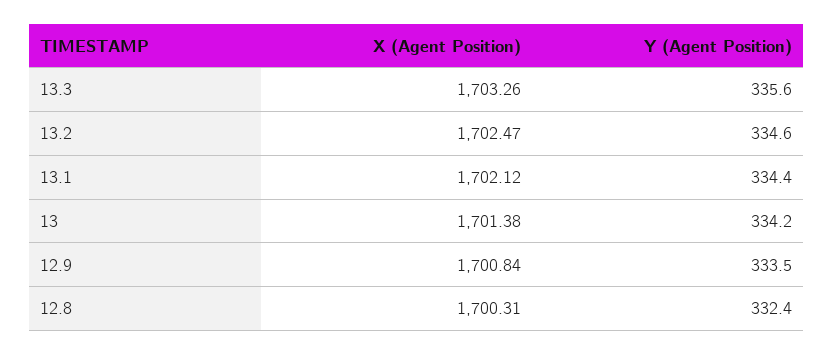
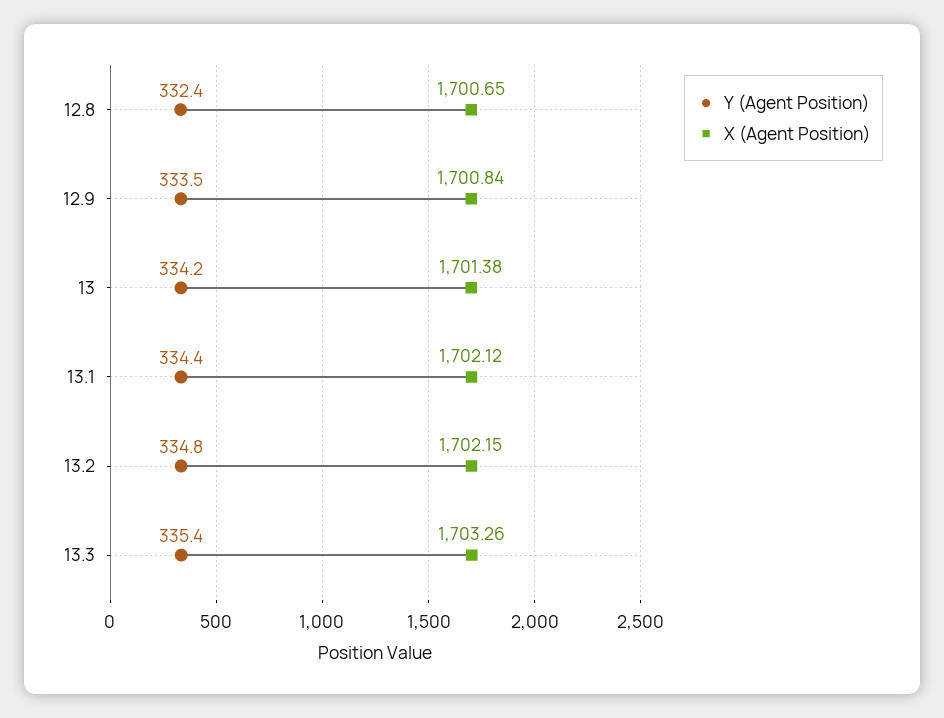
Y (Agent Position), 13.3: 335.6 -> 335.4
X (Agent Position), 13.2: 1702.47 -> 1702.15
Y (Agent Position), 13.2: 334.6 -> 334.8
X (Agent Position), 12.8: 1700.31 -> 1700.65

